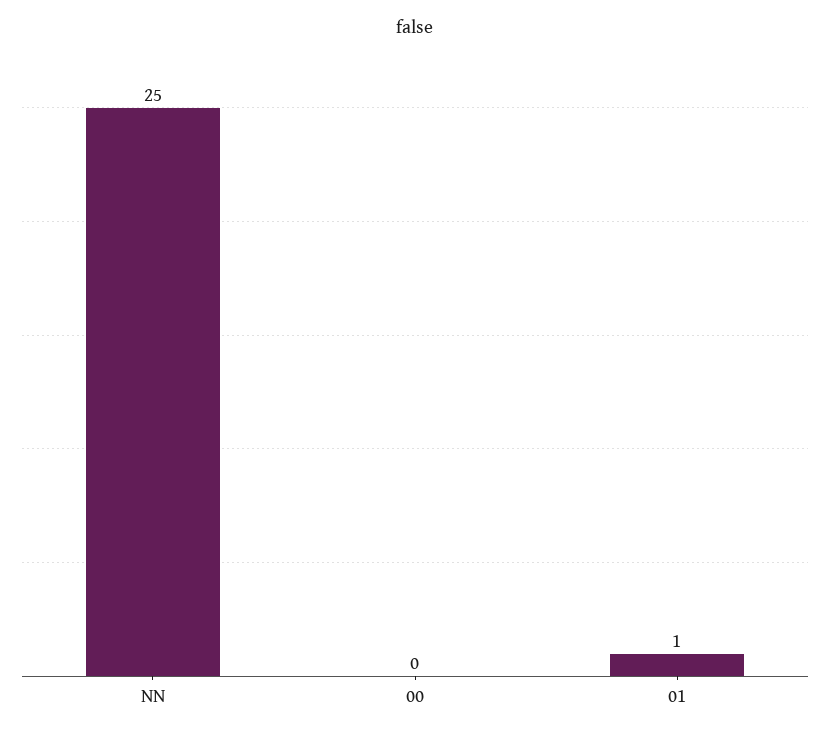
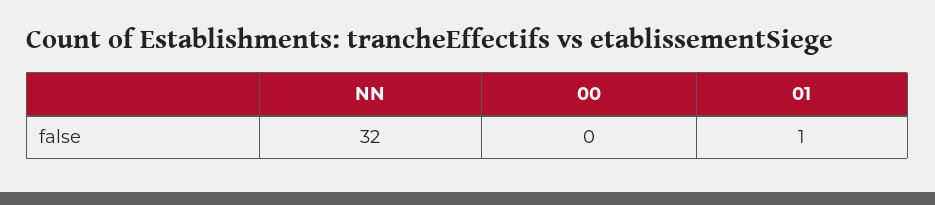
NN: 25 -> 32

